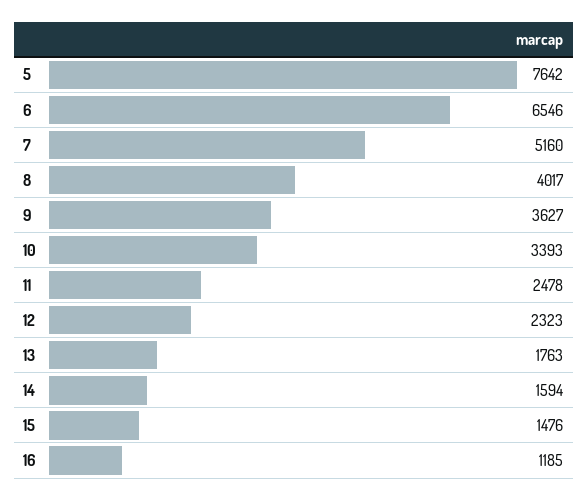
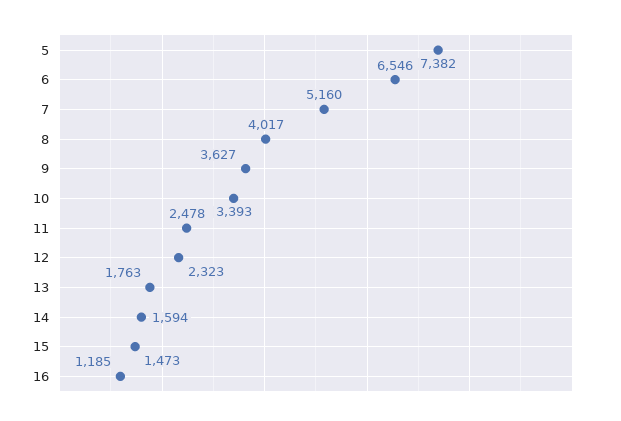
5: 7642 -> 7382
15: 1476 -> 1473

